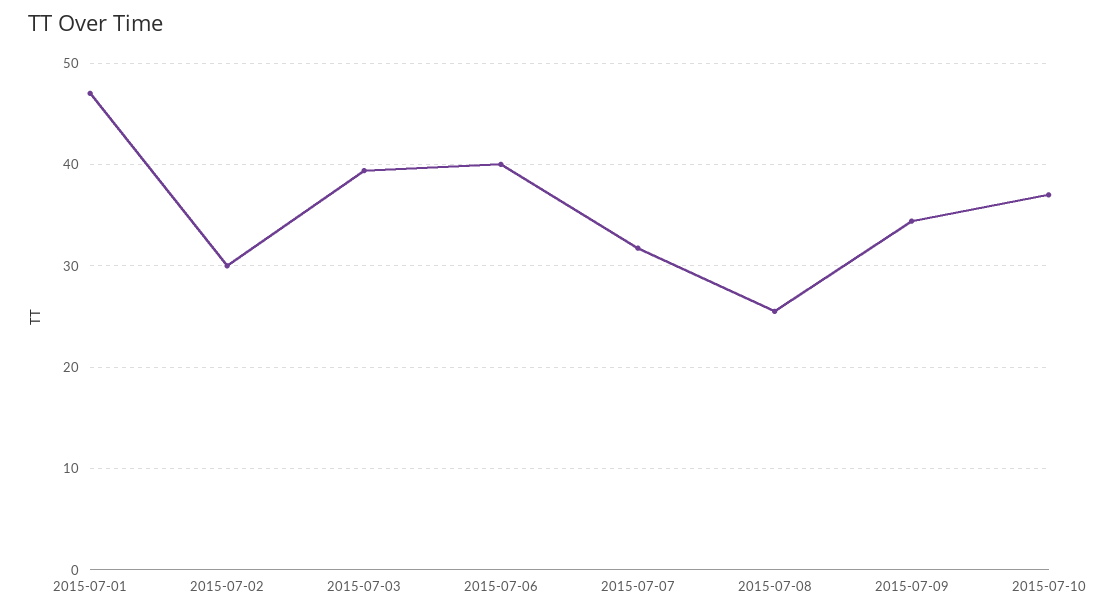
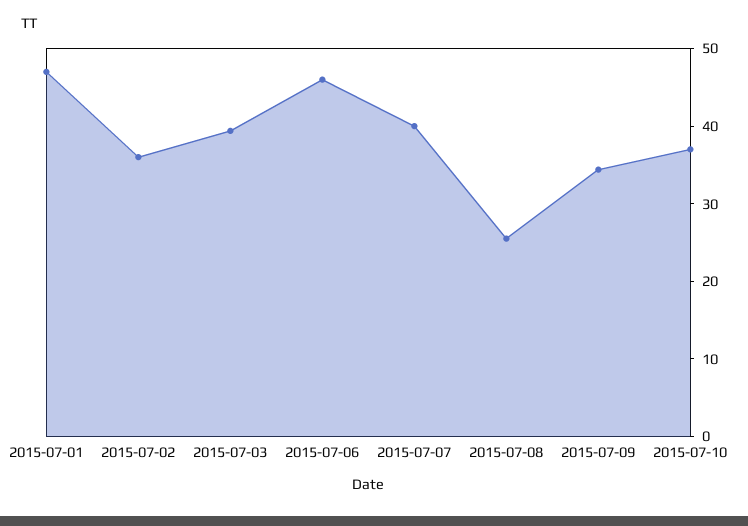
2015-07-02: 30 -> 36
2015-07-06: 40 -> 46
2015-07-07: 32 -> 40

